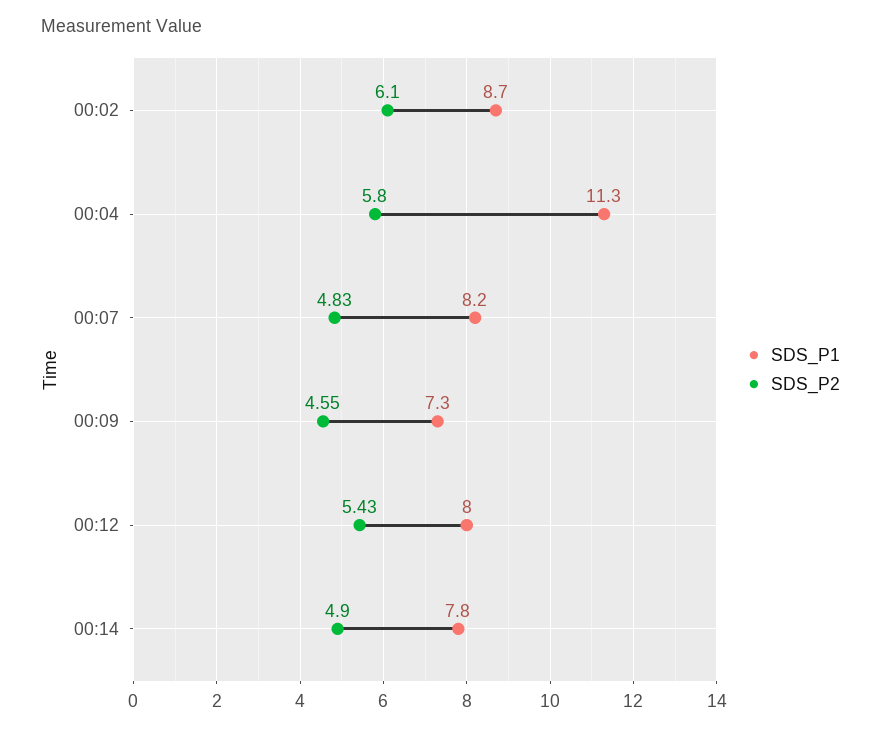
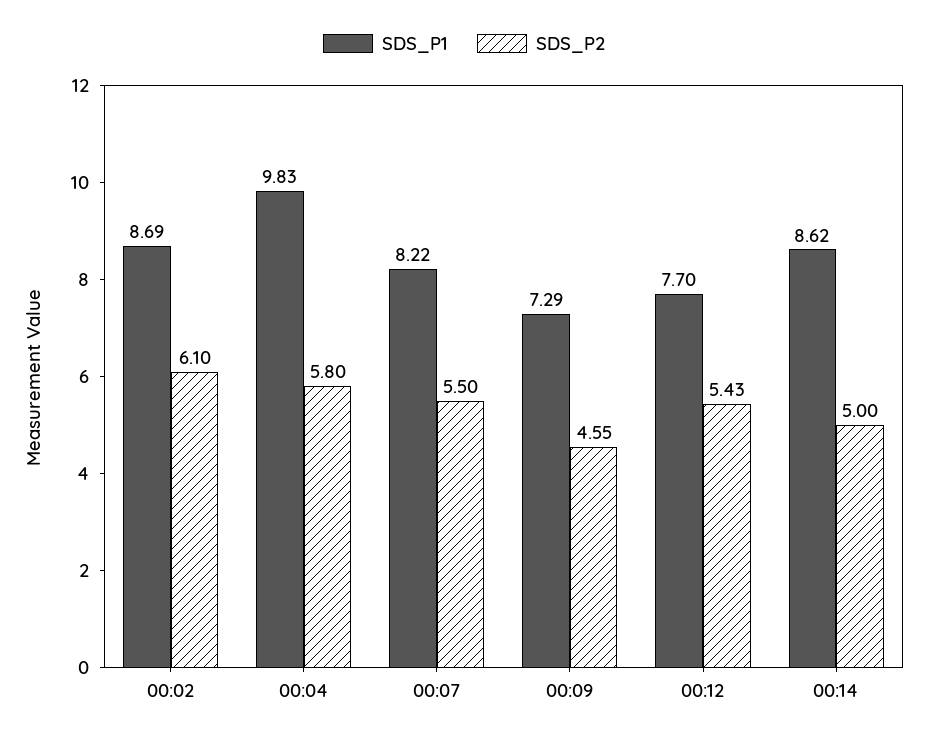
SDS_P1, 00:04: 11.3 -> 9.83
SDS_P2, 00:07: 4.83 -> 5.5
SDS_P1, 00:12: 8 -> 7.7
SDS_P1, 00:14: 7.8 -> 8.62
SDS_P2, 00:14: 4.9 -> 5

